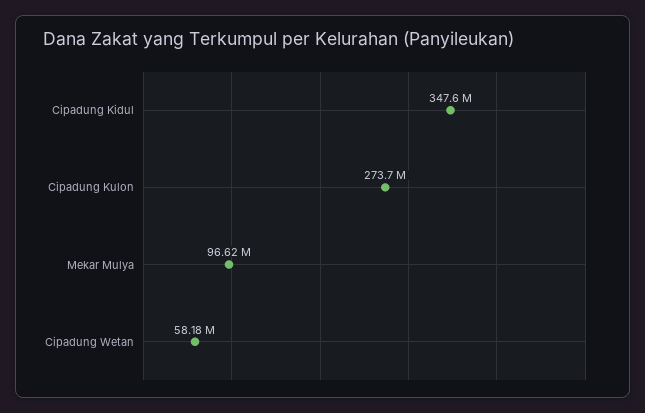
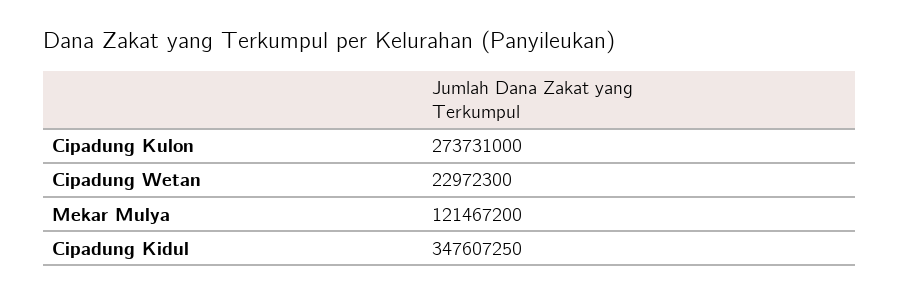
Mekar Mulya: 96620000 -> 121467200
Cipadung Wetan: 58180000 -> 22972300

